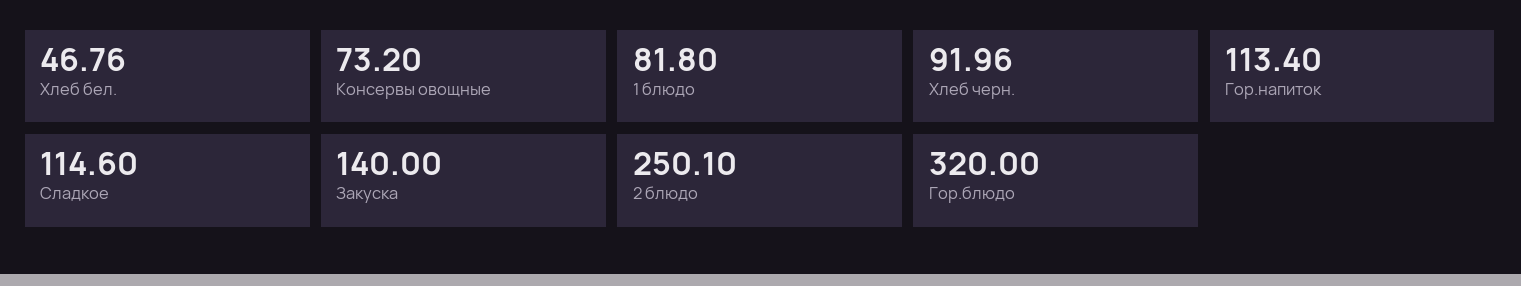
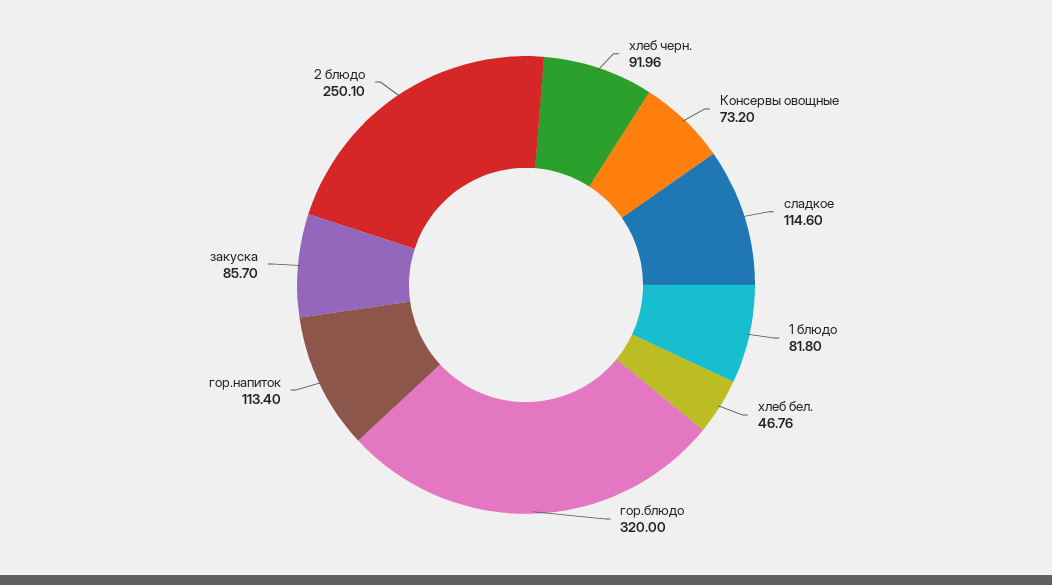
Закуска: 140 -> 85.7

